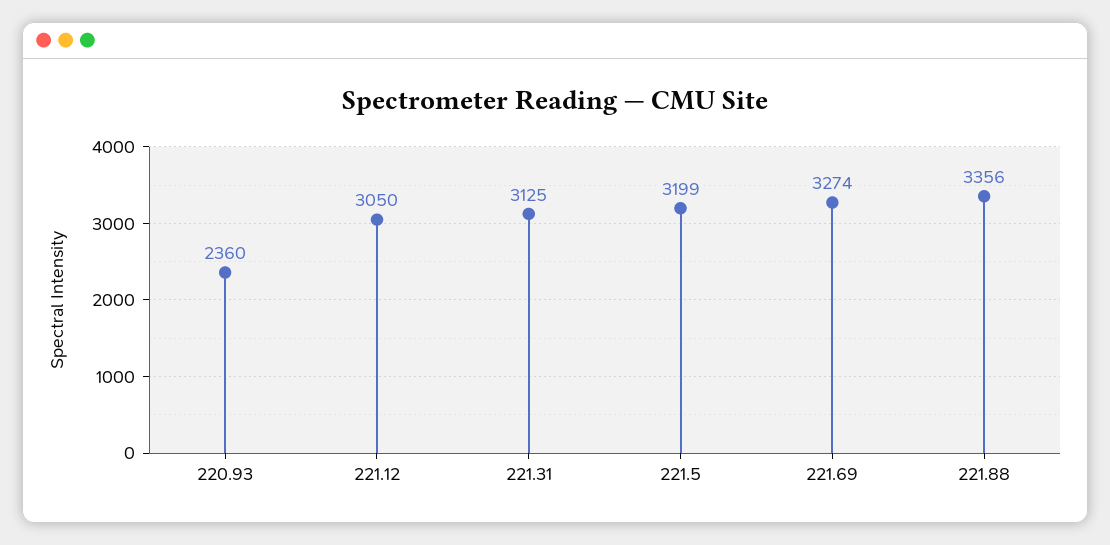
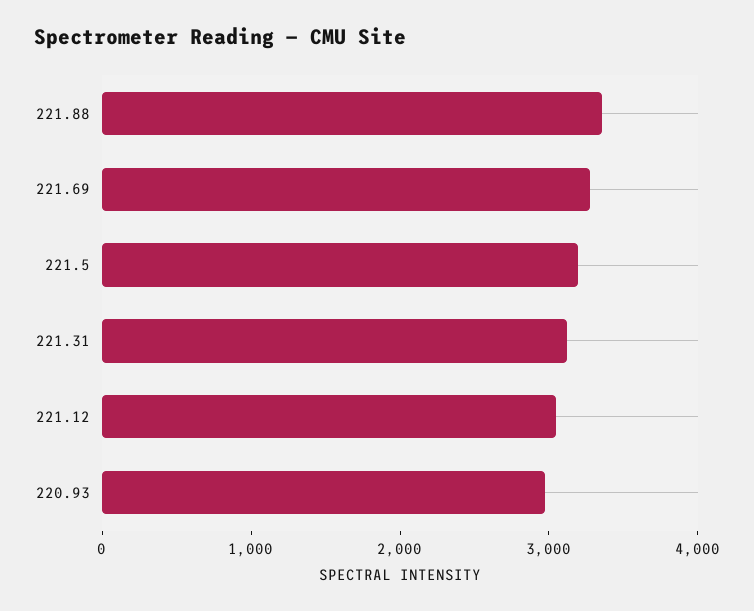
220.93: 2360 -> 3000

